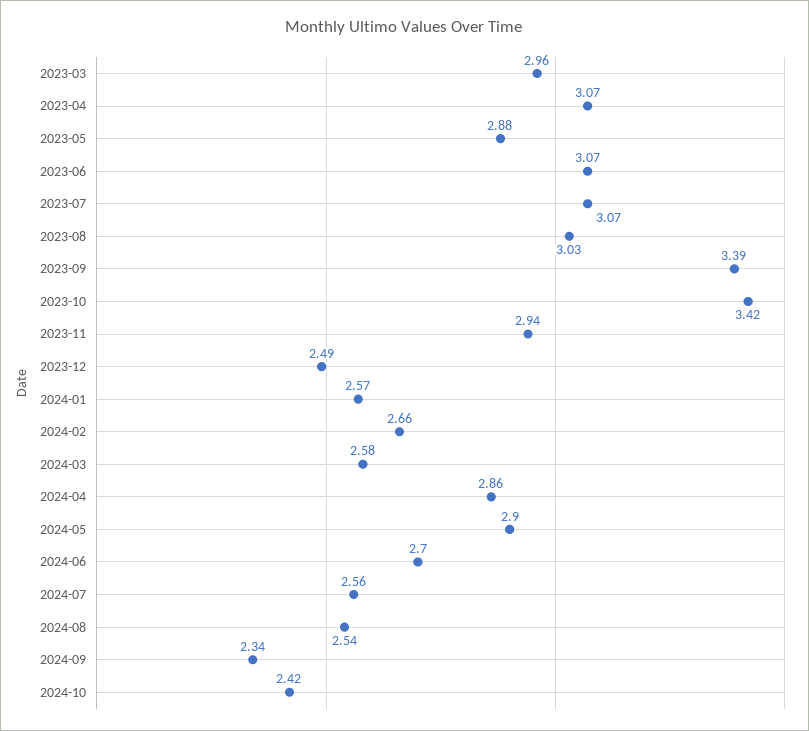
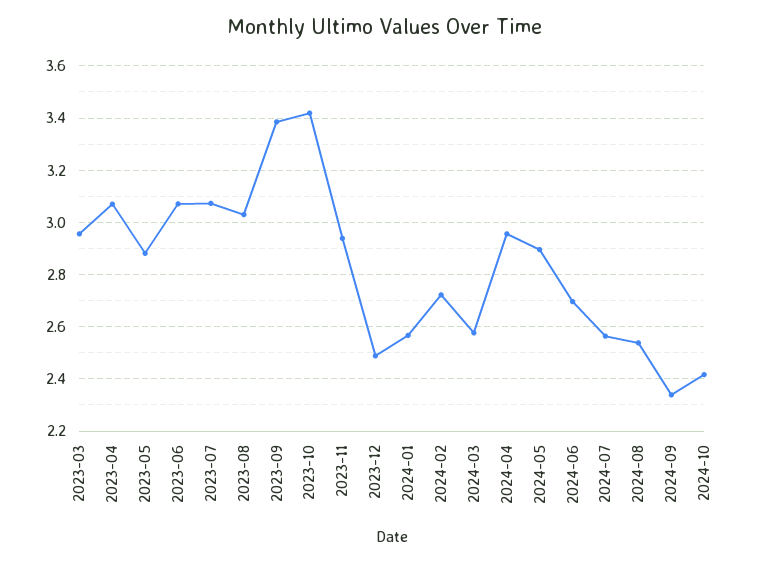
2024-02: 2.66 -> 2.725
2024-04: 2.86 -> 2.95

